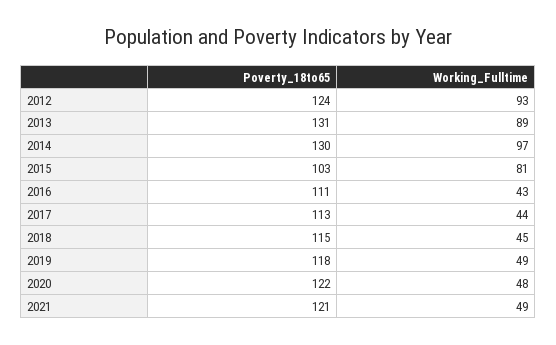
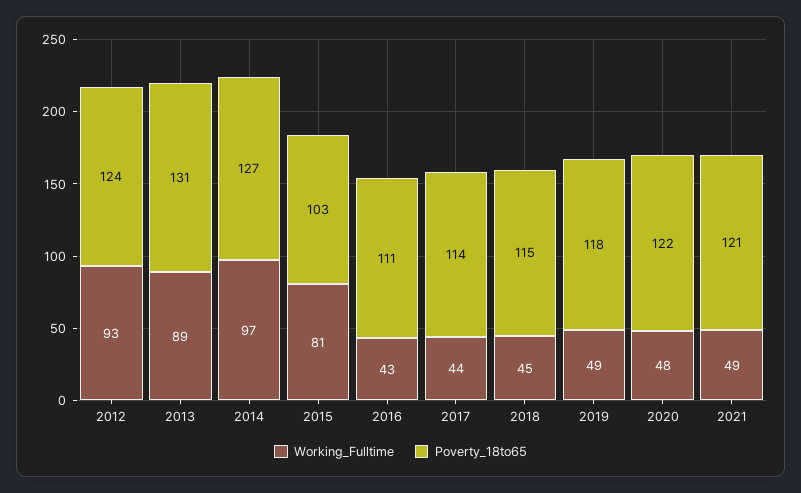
Poverty_18to65, 2014: 130 -> 127
Poverty_18to65, 2017: 113 -> 114

